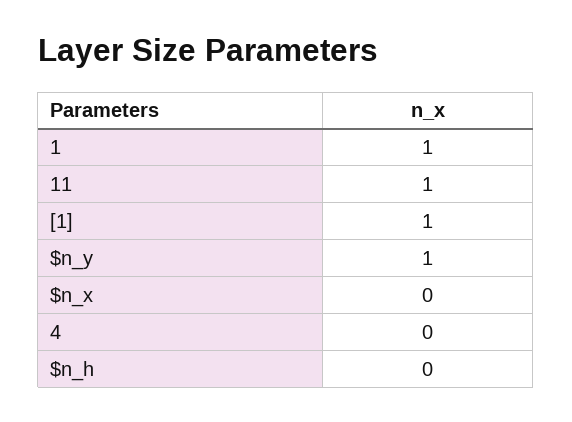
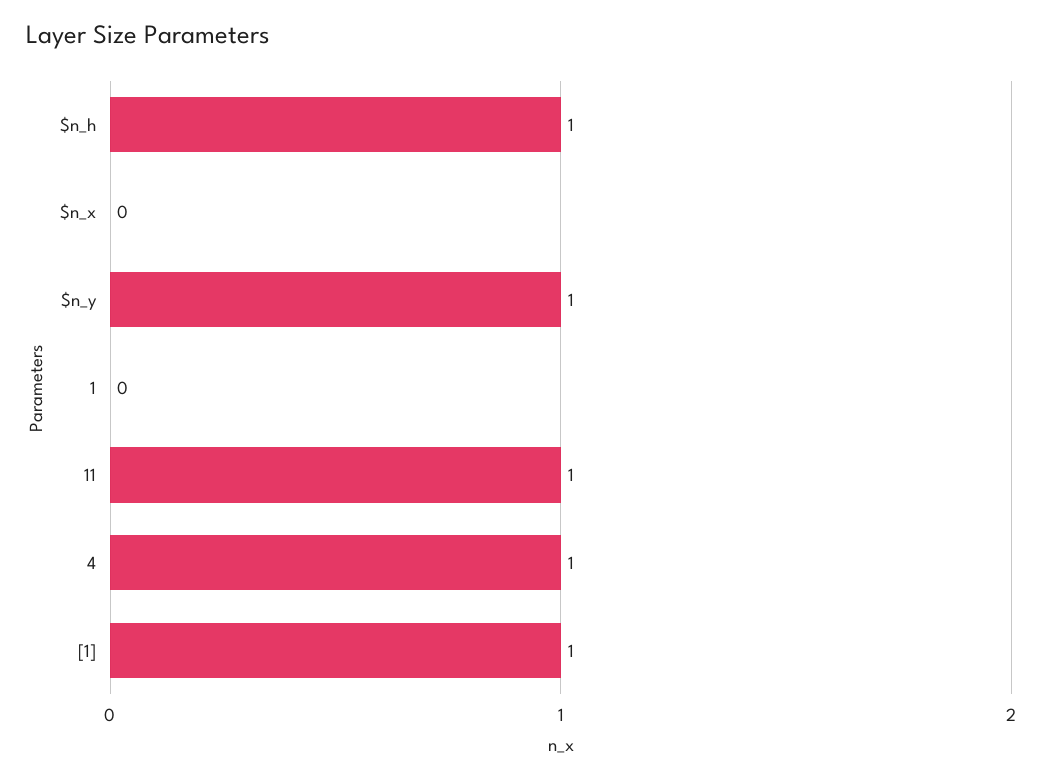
1: 1 -> 0
4: 0 -> 1
$n_h: 0 -> 1

